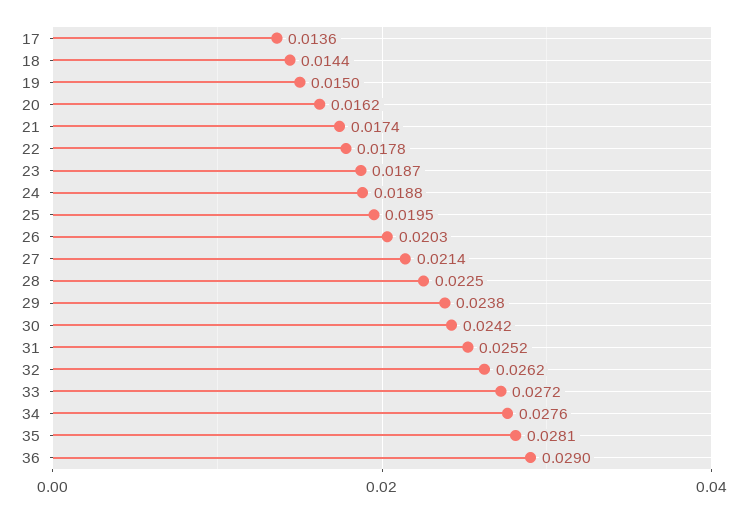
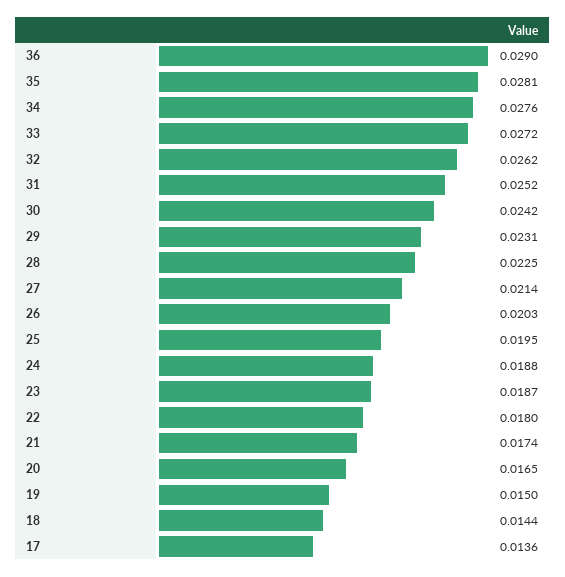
20: 0.0162 -> 0.0165
22: 0.0178 -> 0.018
29: 0.0238 -> 0.0231

